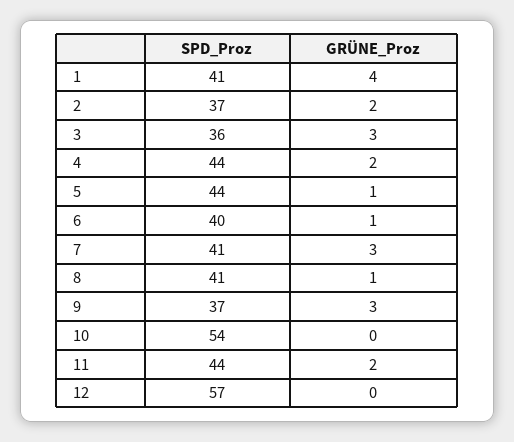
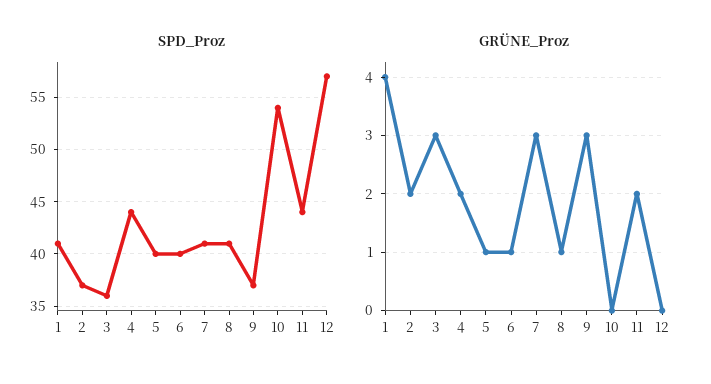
SPD_Proz, 5: 44 -> 40

